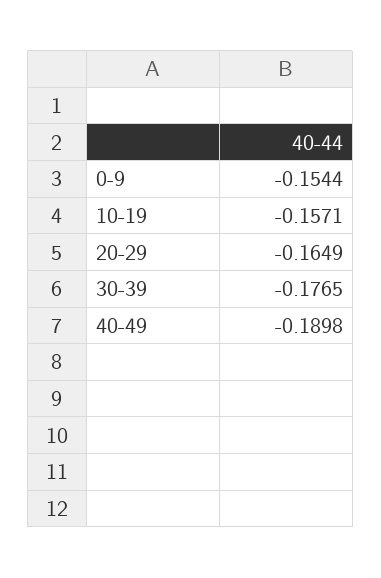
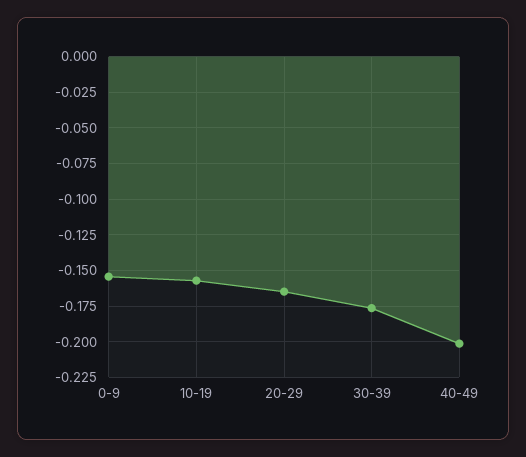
40-49: -0.1898 -> -0.2

